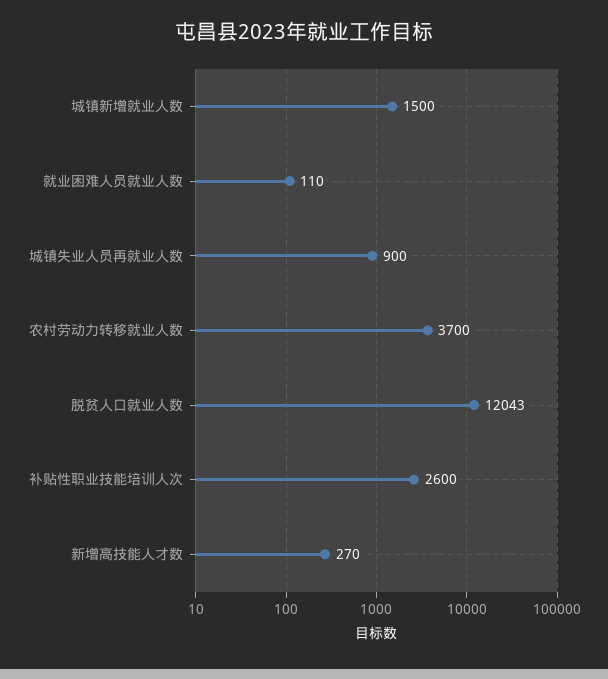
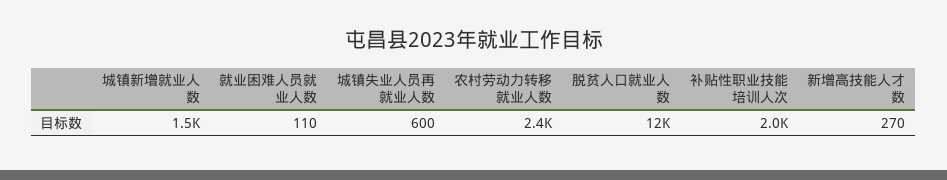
城镇失业人员再就业人数: 900 -> 600
农村劳动力转移就业人数: 3700 -> 2400
补贴性职业技能培训人次: 2600 -> 2000

